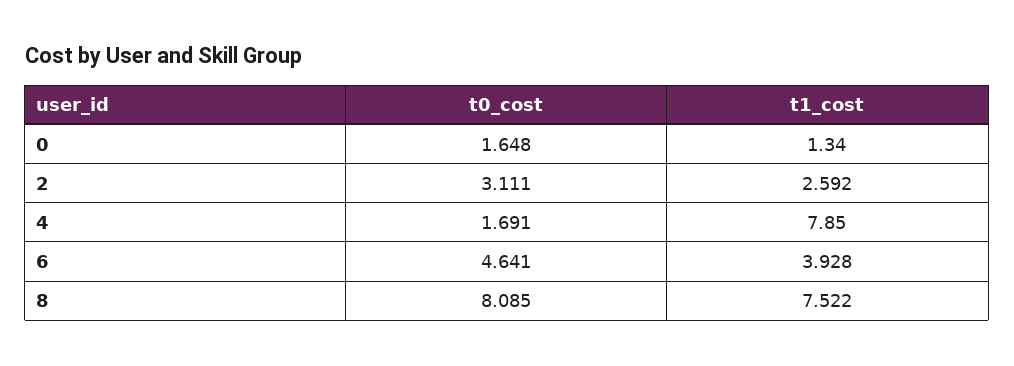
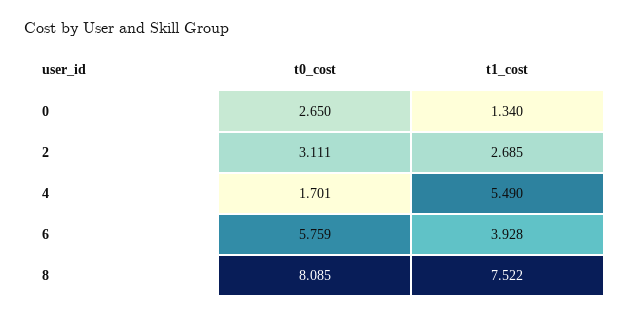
t0_cost, 0: 1.648 -> 2.65
t1_cost, 2: 2.592 -> 2.685
t0_cost, 4: 1.691 -> 1.701
t1_cost, 4: 7.85 -> 5.49
t0_cost, 6: 4.641 -> 5.759

